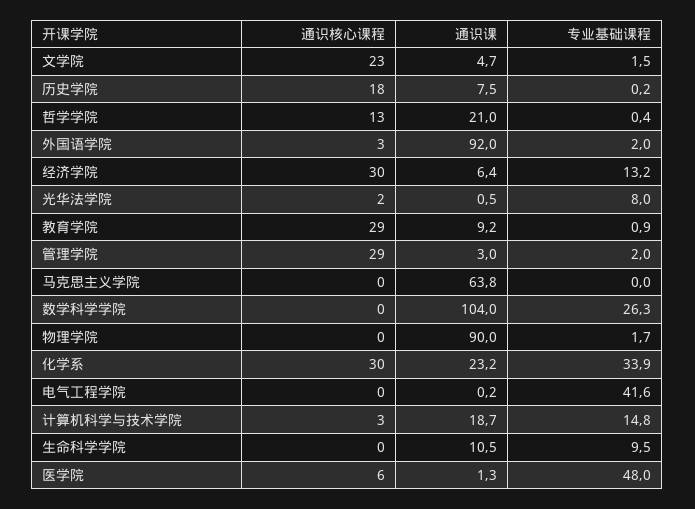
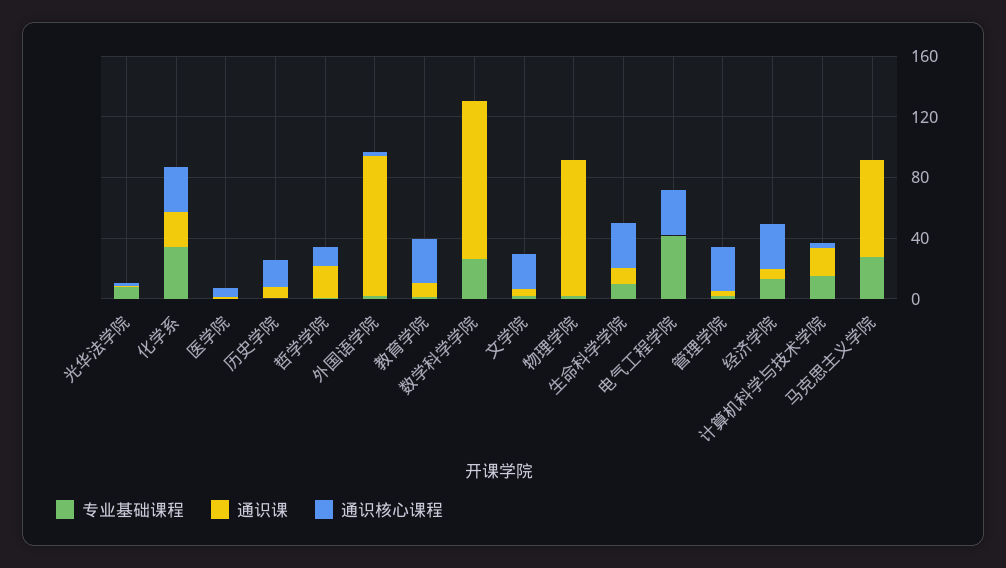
专业基础课程, 马克思主义学院: 0 -> 30
通识核心课程, 电气工程学院: 0 -> 30
通识核心课程, 生命科学学院: 0 -> 30
专业基础课程, 医学院: 48 -> 0

